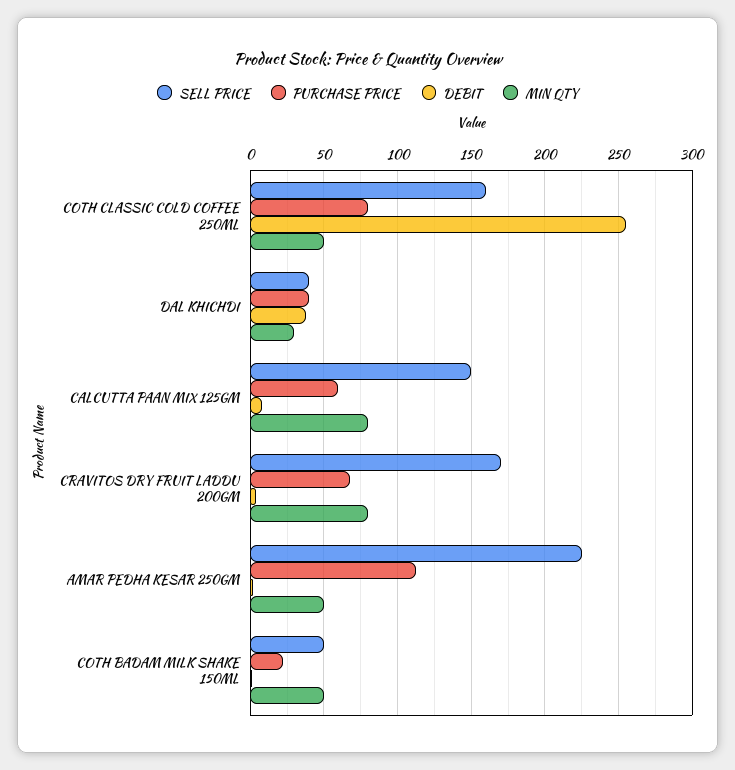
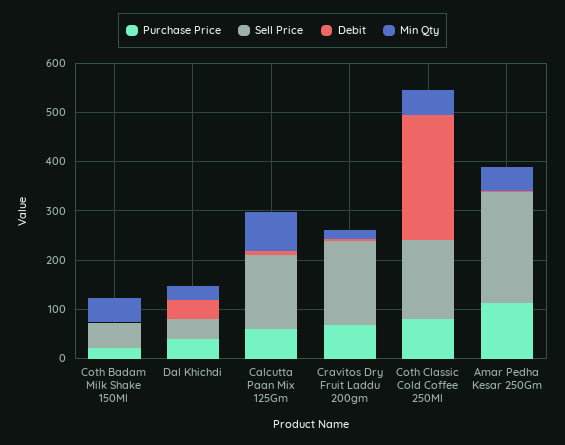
MIN QTY, CRAVITOS DRY FRUIT LADDU 200GM: 80 -> 20

